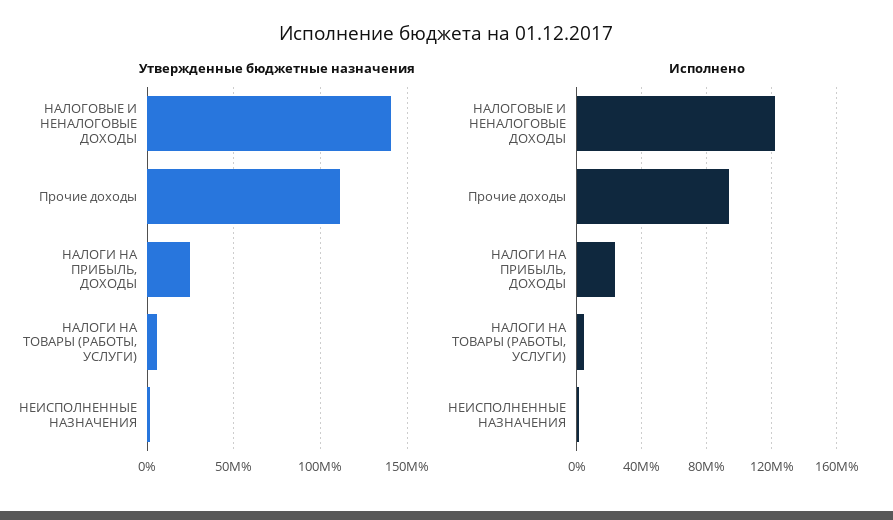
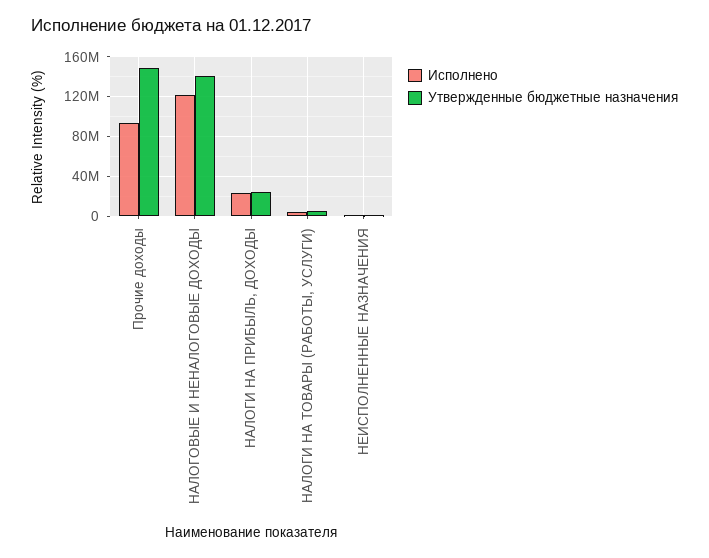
Утвержденные бюджетные назначения, Прочие доходы: 110000000 -> 150000000

